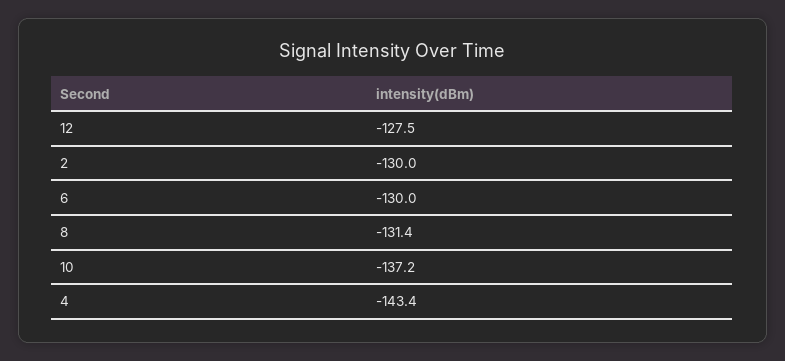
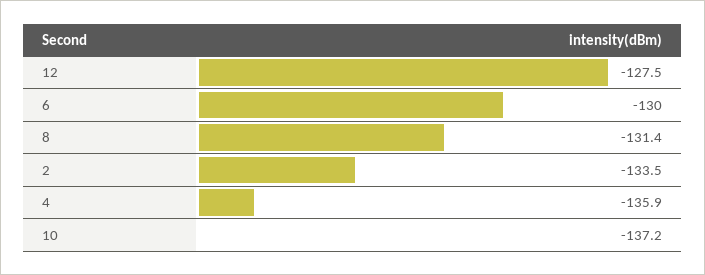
2: -130 -> -133.5
4: -143.4 -> -135.9

